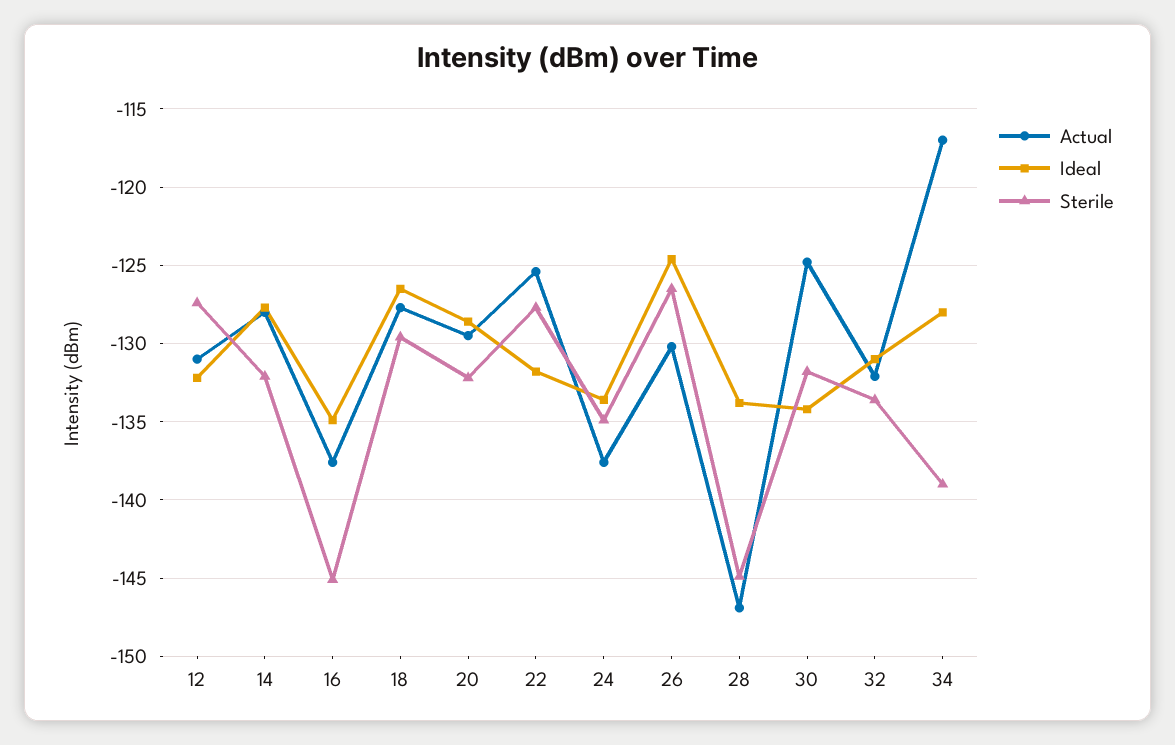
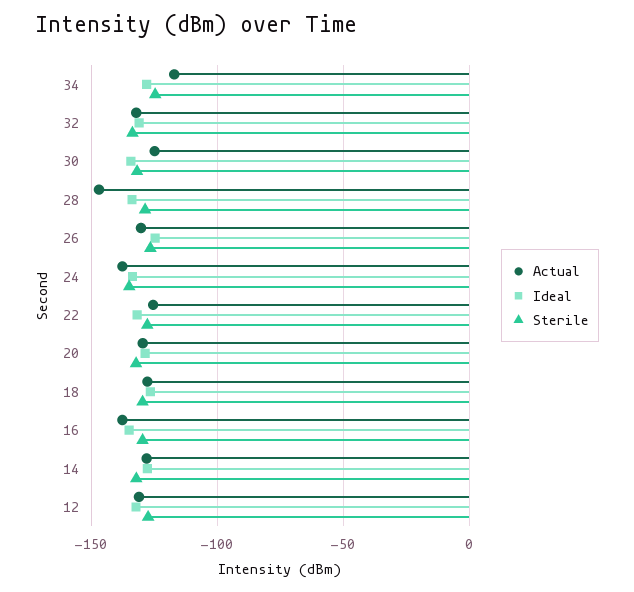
Sterile, 16: -145 -> -130
Sterile, 28: -145 -> -130
Sterile, 34: -139 -> -125

